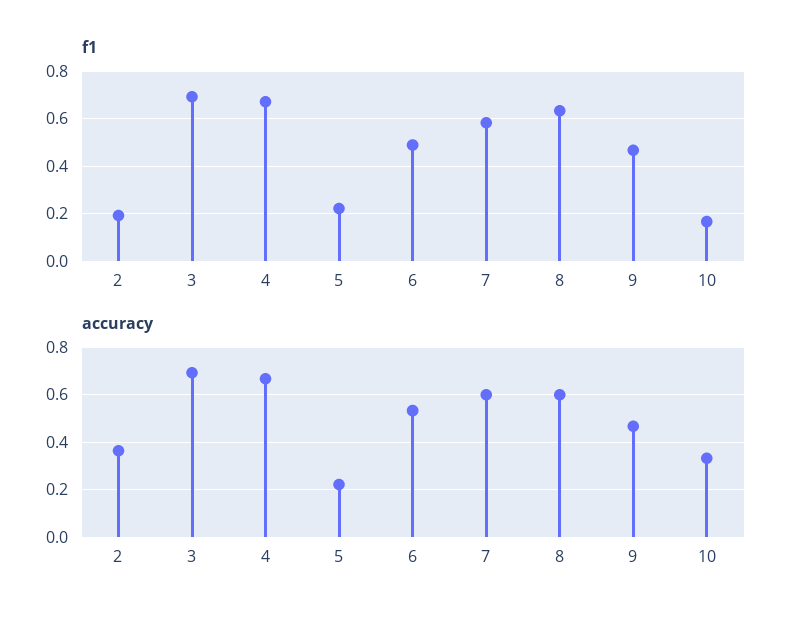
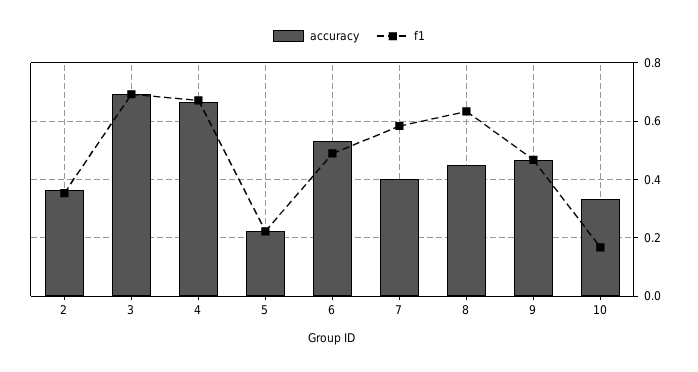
f1, 2: 0.2 -> 0.35
accuracy, 7: 0.6 -> 0.4
accuracy, 8: 0.6 -> 0.45

